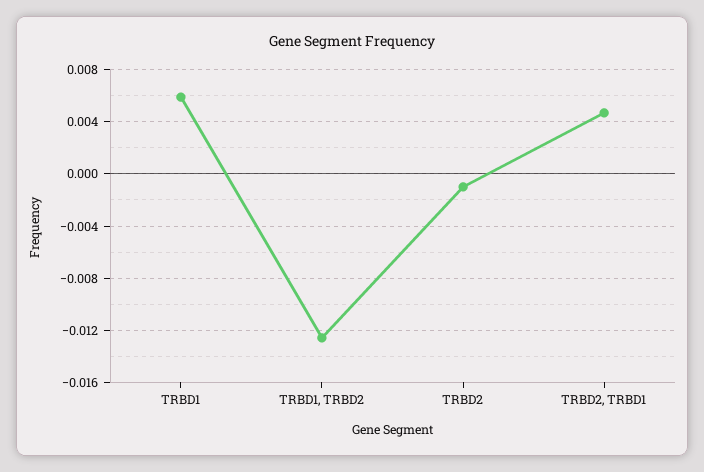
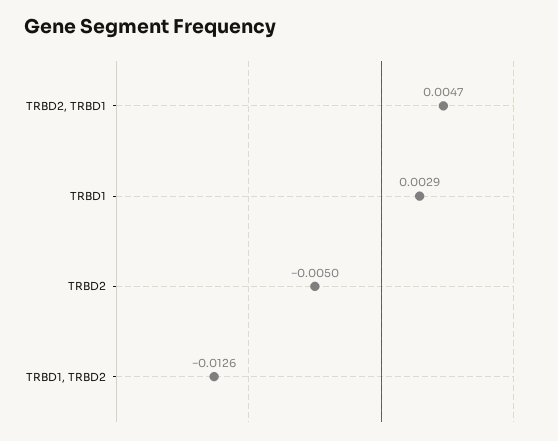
TRBD1: 0.006 -> 0.0029
TRBD2: -0.001 -> -0.005

